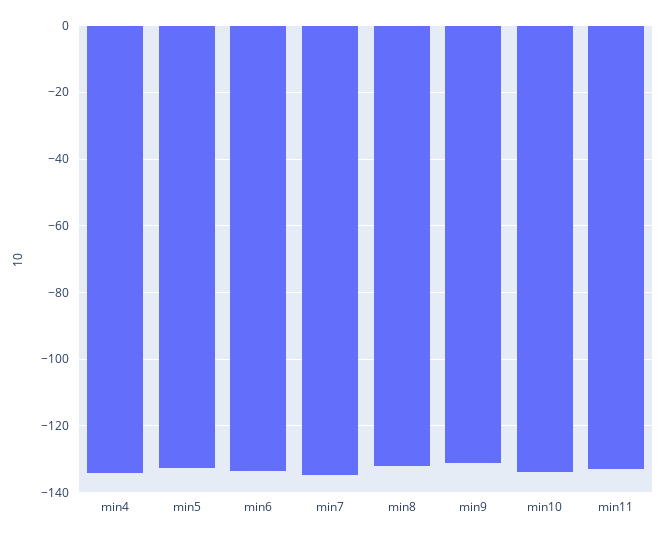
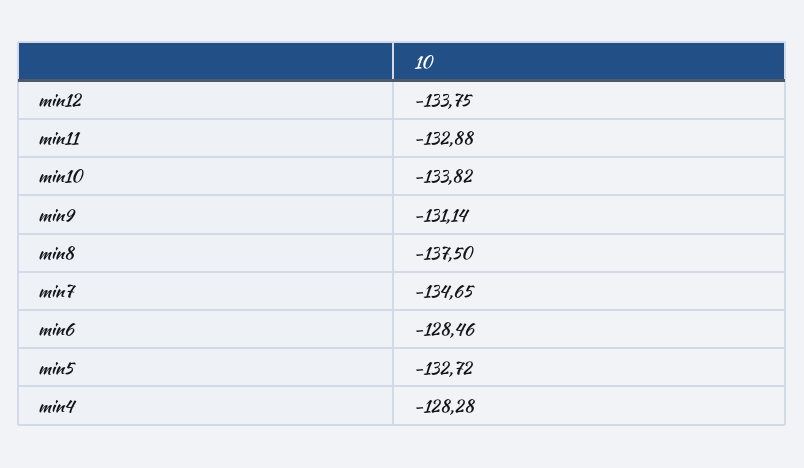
min4: -134 -> -128.28
min6: -134 -> -128.46
min8: -132 -> -137.5
min12: none -> -133.75

